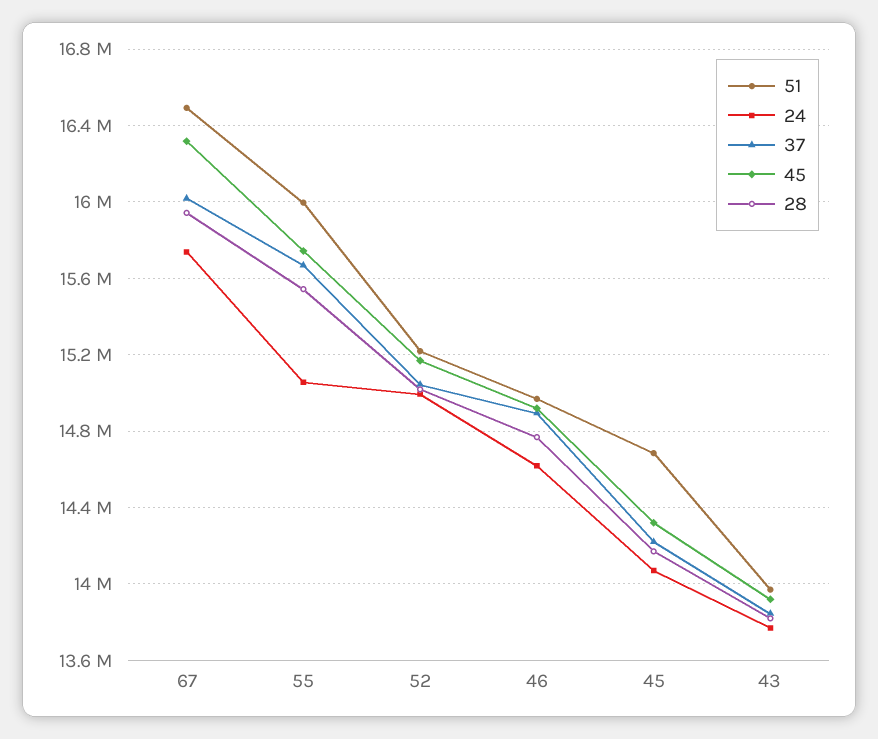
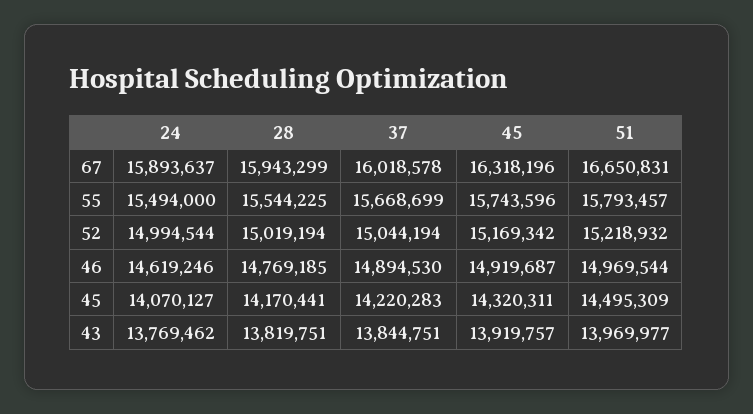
51, 67: 16500000 -> 16650831
24, 67: 15750000 -> 15893637
51, 55: 16000000 -> 15793457
24, 55: 15050000 -> 15494000
51, 45: 14700000 -> 14495309

